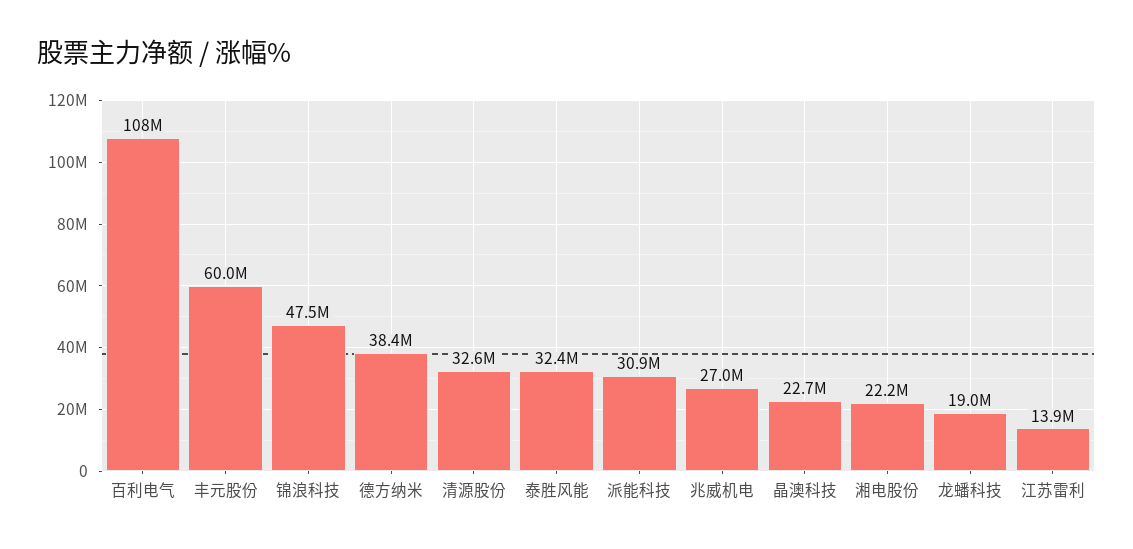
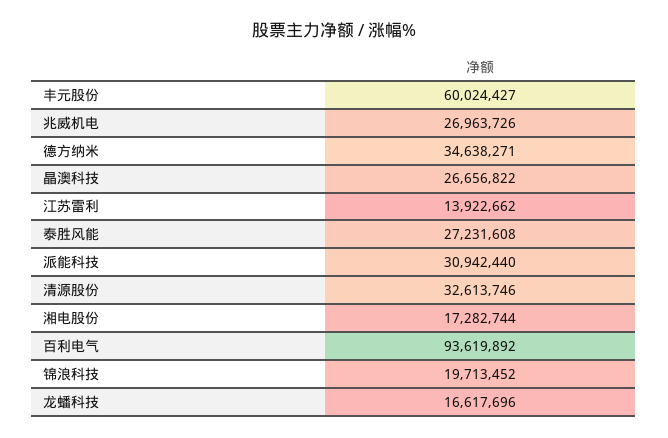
百利电气: 108000000 -> 93619892
锦浪科技: 47500000 -> 19713452
德方纳米: 38400000 -> 34638271
泰胜风能: 32400000 -> 27231608
晶澳科技: 22700000 -> 26656822
湘电股份: 22200000 -> 17282744
龙蟠科技: 19000000 -> 16617696

